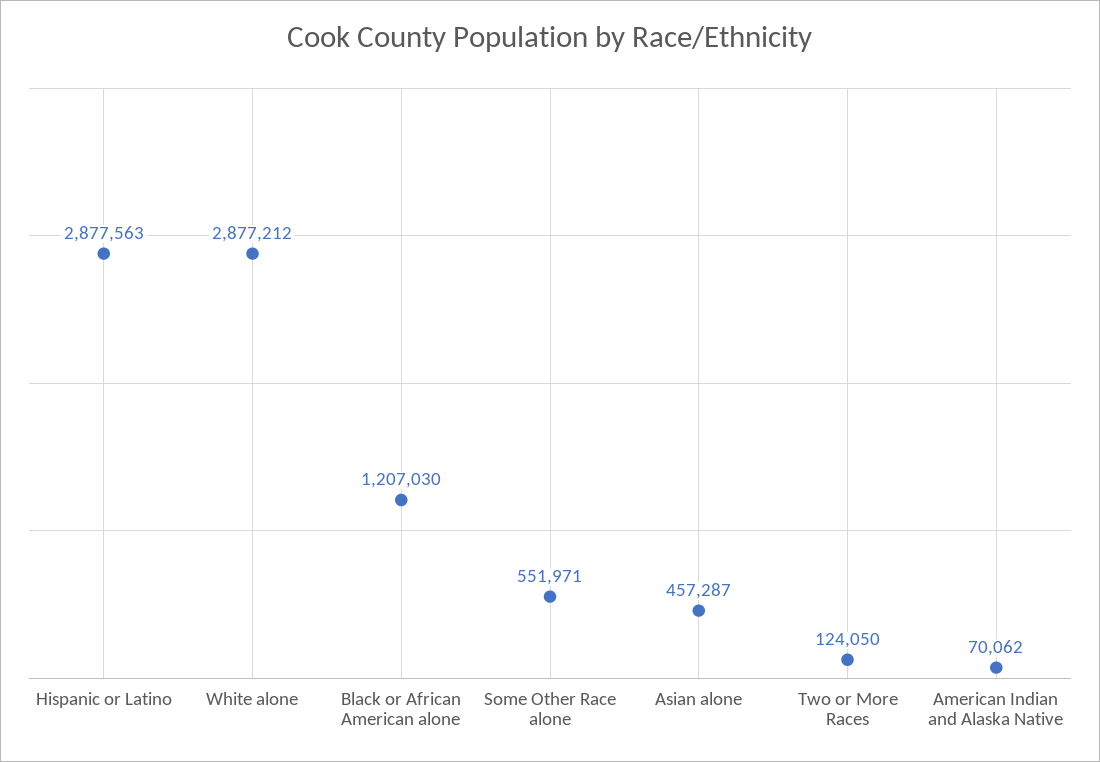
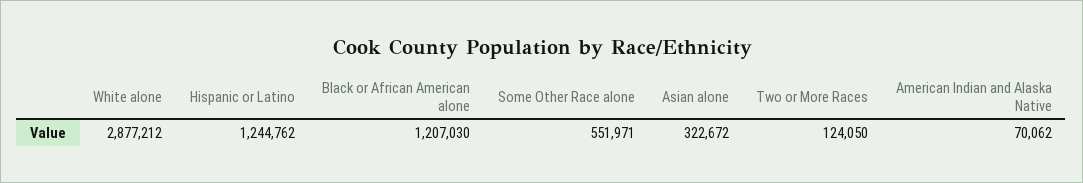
Hispanic or Latino: 2877563 -> 1244762
Asian alone: 457287 -> 322672

